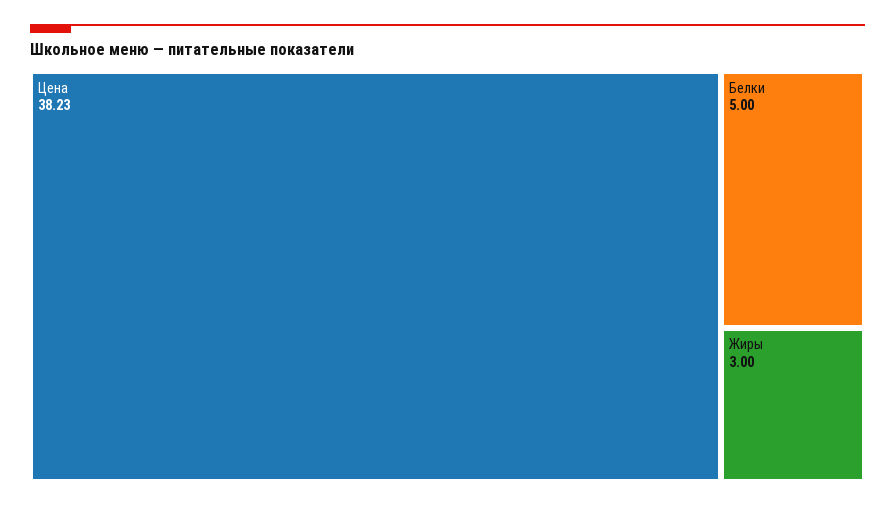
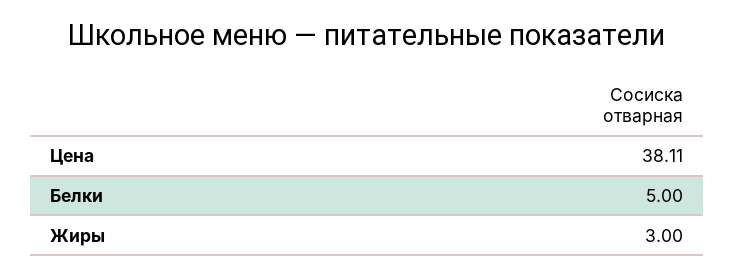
Цена: 38.23 -> 38.11

